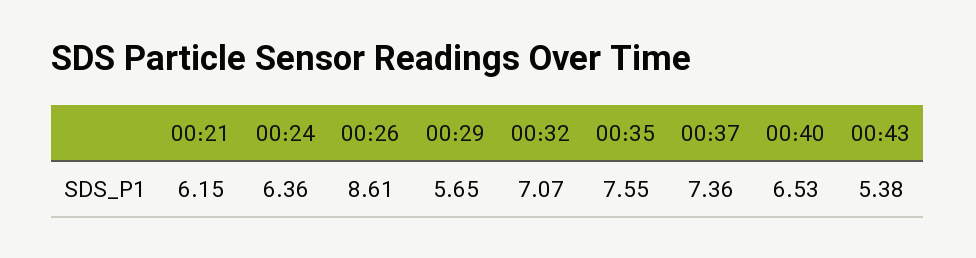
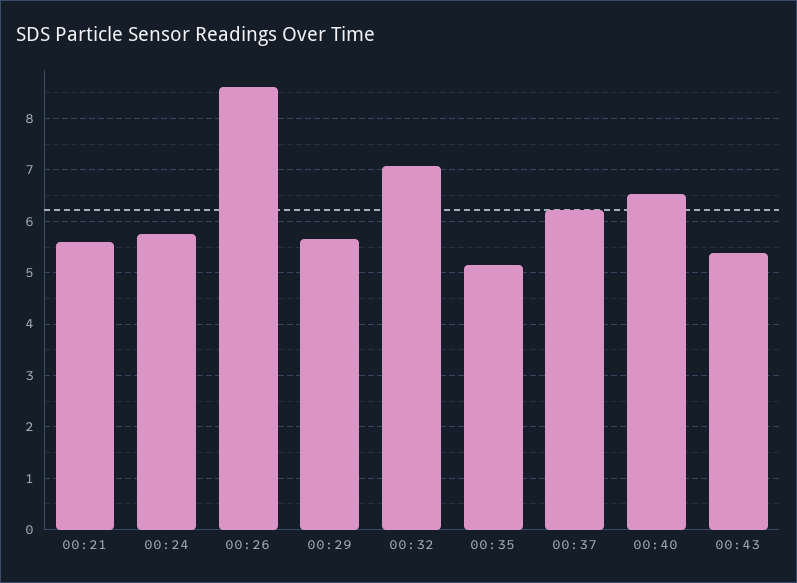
00:21: 6.15 -> 5.6
00:24: 6.36 -> 5.8
00:35: 7.55 -> 5.2
00:37: 7.36 -> 6.2

